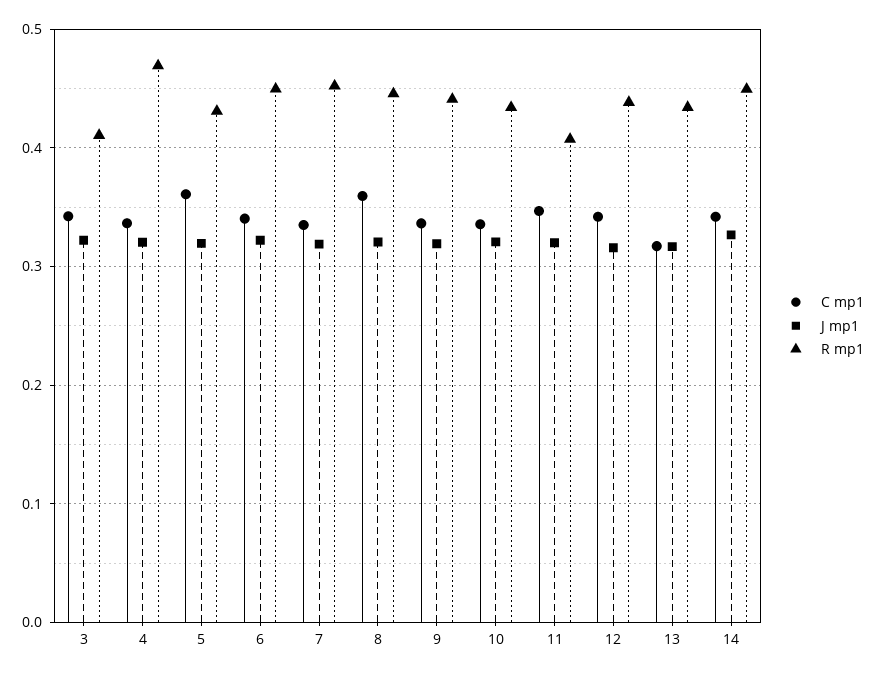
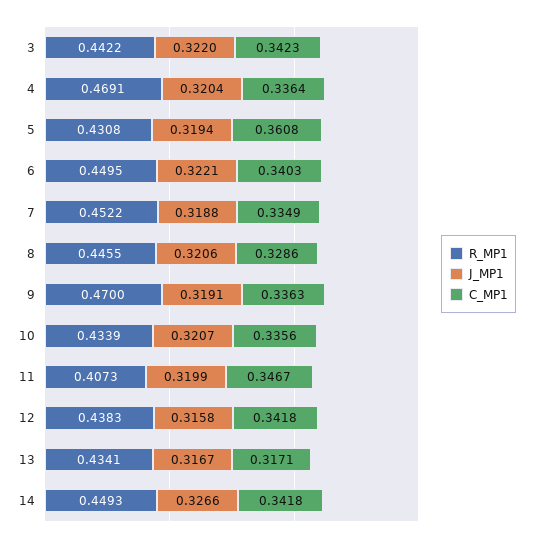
R mp1, 3: 0.41 -> 0.4422
C mp1, 8: 0.36 -> 0.3286
R mp1, 9: 0.44 -> 0.47

